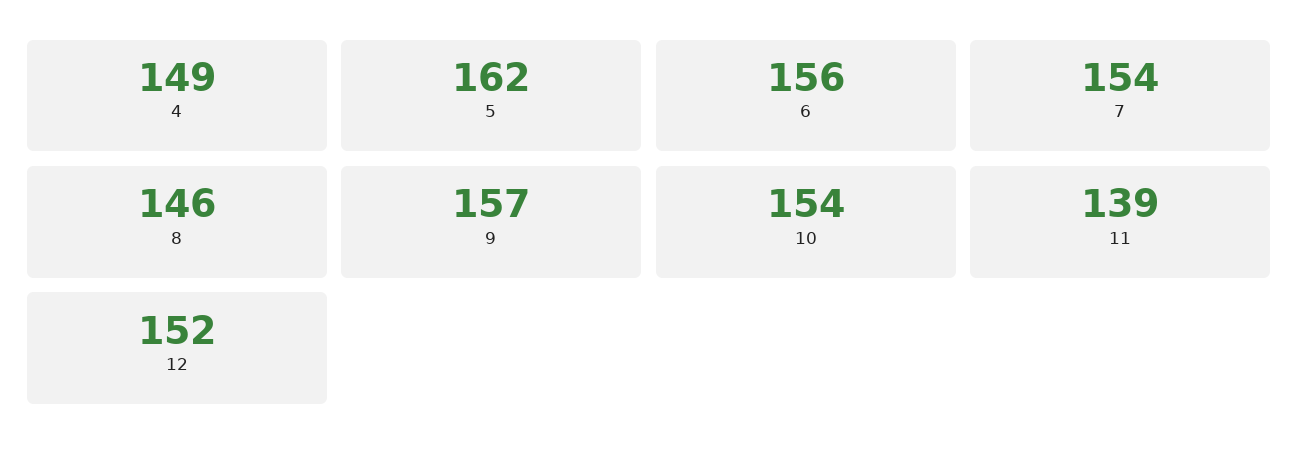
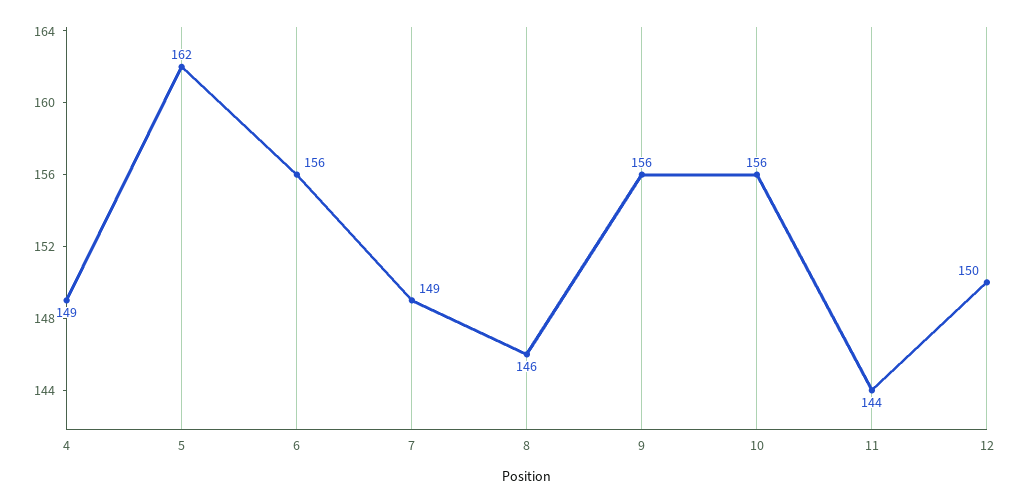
7: 154 -> 149
9: 157 -> 156
10: 154 -> 156
11: 139 -> 144
12: 152 -> 150

